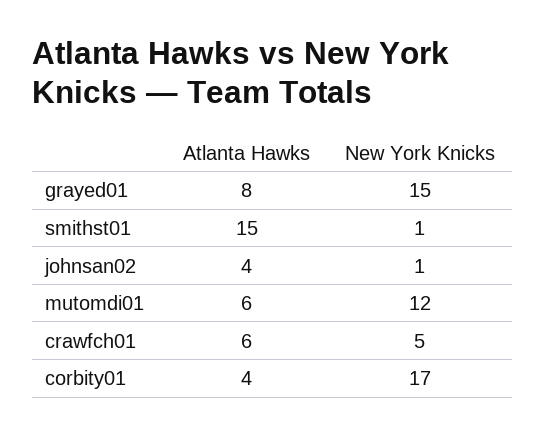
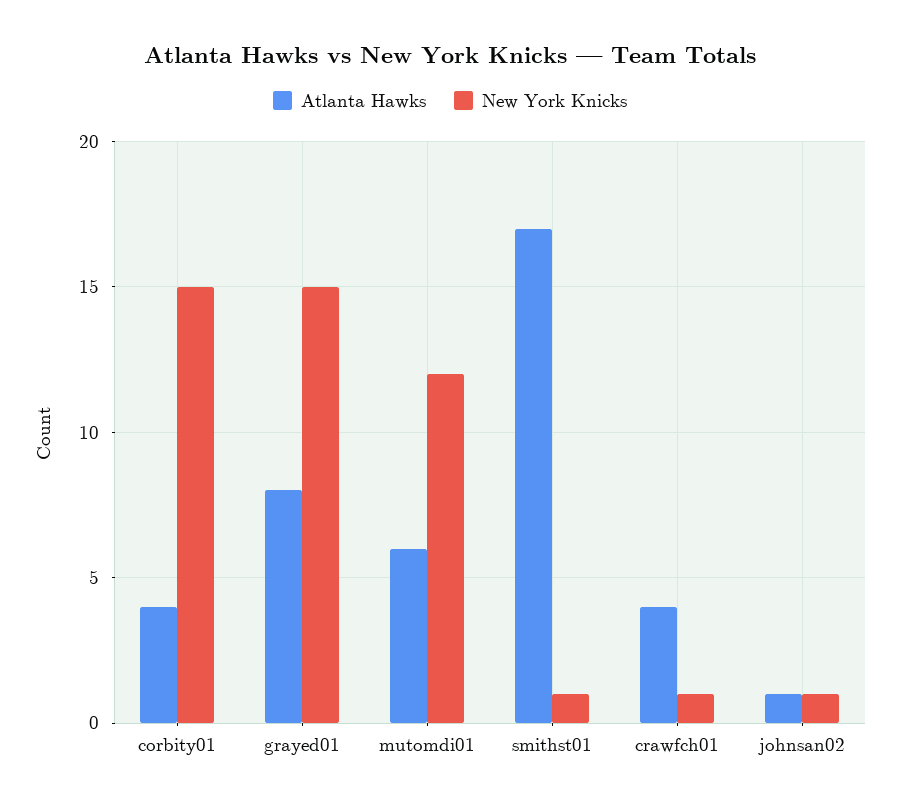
Atlanta Hawks, smithst01: 15 -> 17
Atlanta Hawks, johnsan02: 4 -> 1
Atlanta Hawks, crawfch01: 6 -> 4
New York Knicks, crawfch01: 5 -> 1
New York Knicks, corbity01: 17 -> 15

